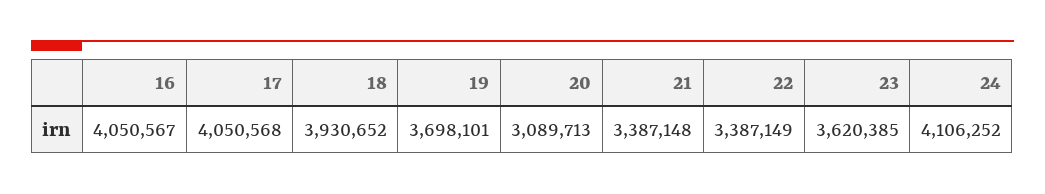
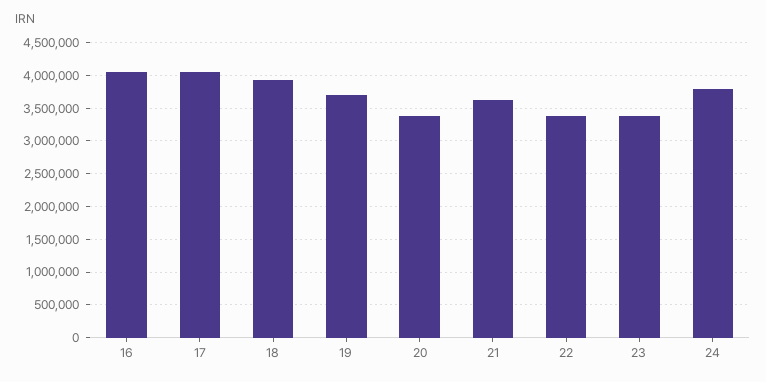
20: 3089713 -> 3400000
21: 3387148 -> 3600000
23: 3620385 -> 3400000
24: 4106252 -> 3800000

